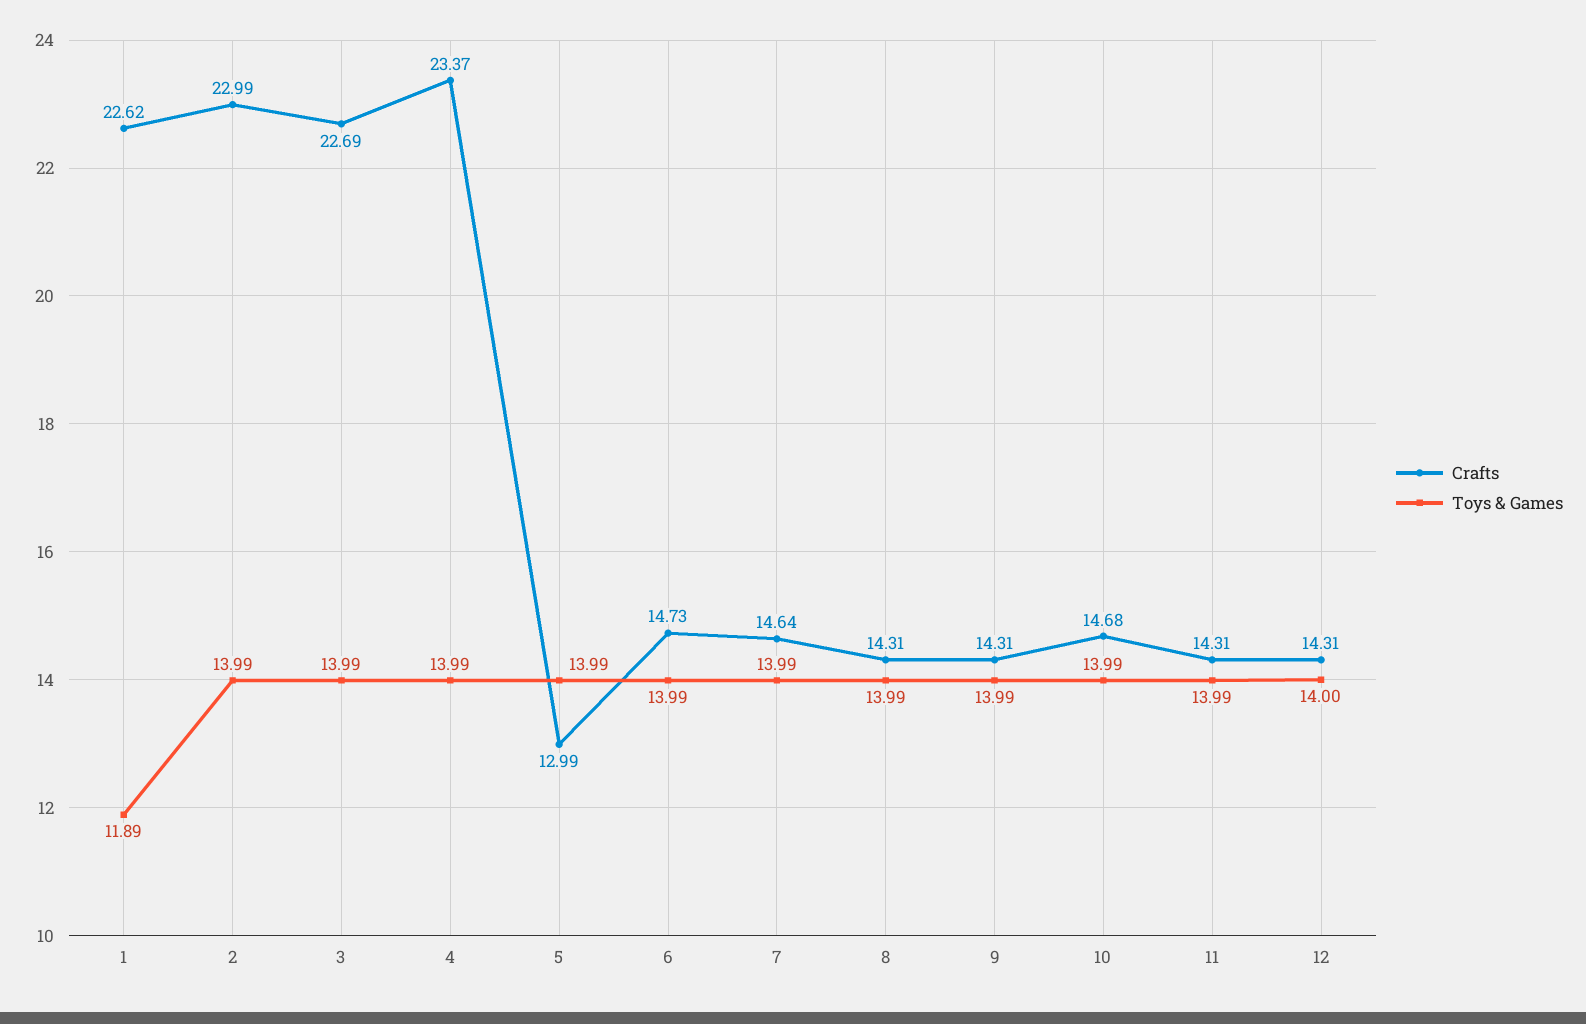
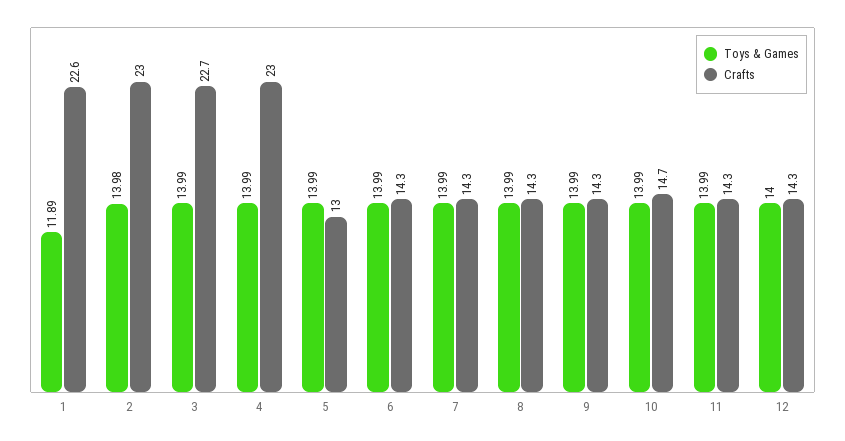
Toys & Games, 2: 13.99 -> 13.98
Crafts, 4: 23.37 -> 23
Crafts, 6: 14.73 -> 14.3
Crafts, 7: 14.64 -> 14.3

